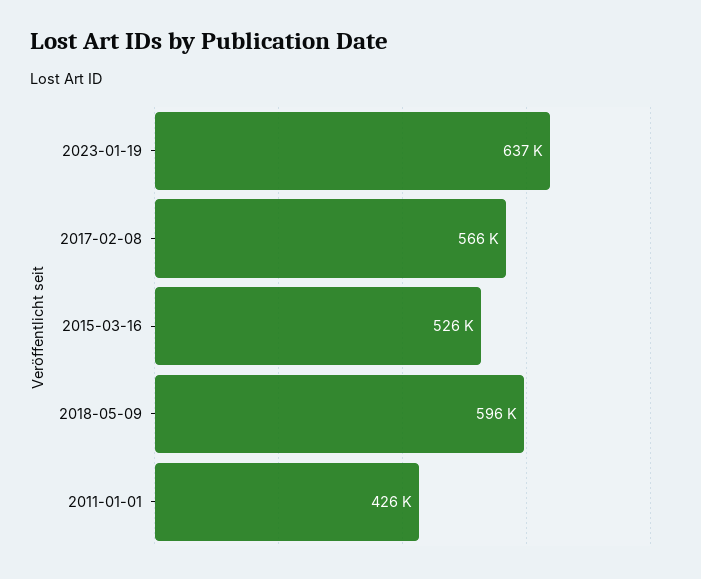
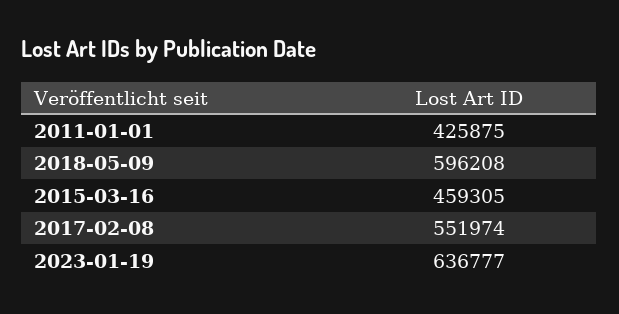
2017-02-08: 566000 -> 551974
2015-03-16: 526000 -> 459305

